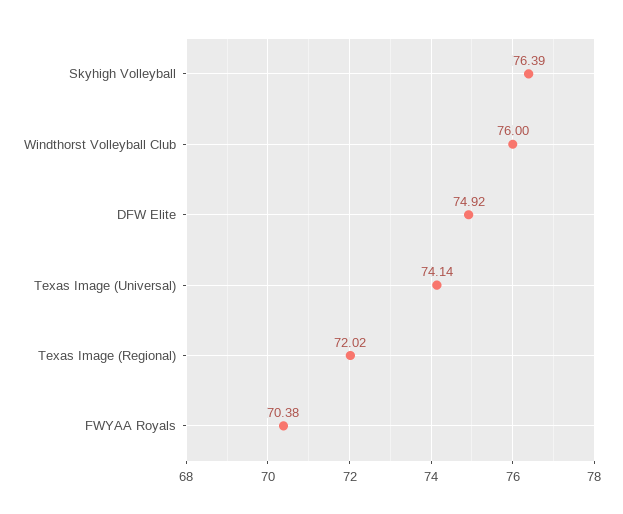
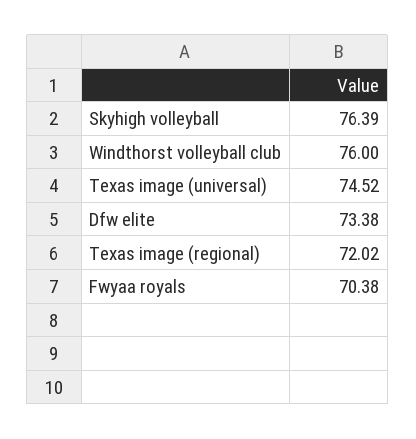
DFW Elite: 74.92 -> 73.38
Texas Image (Universal): 74.14 -> 74.52

